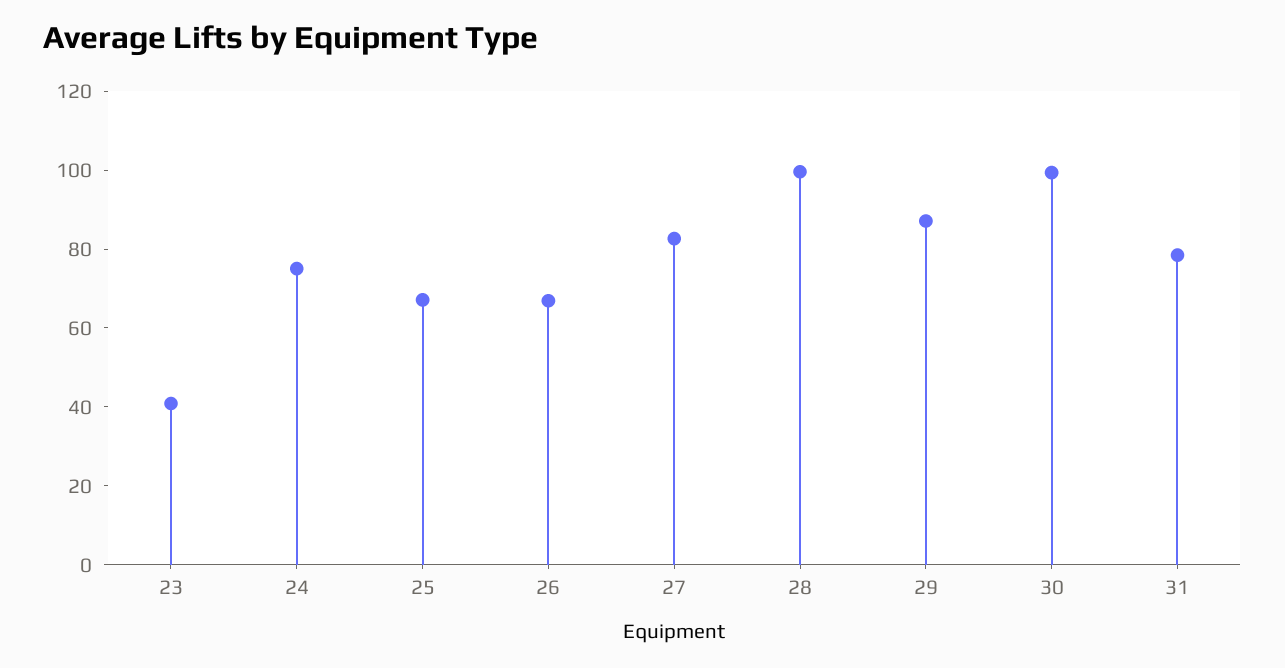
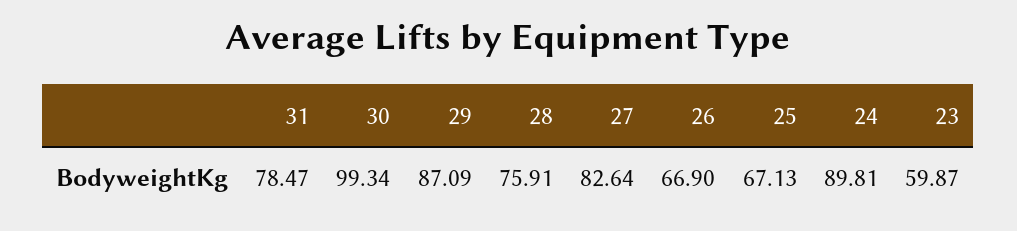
23: 40 -> 59.87
24: 75 -> 89.81
28: 100 -> 75.91

